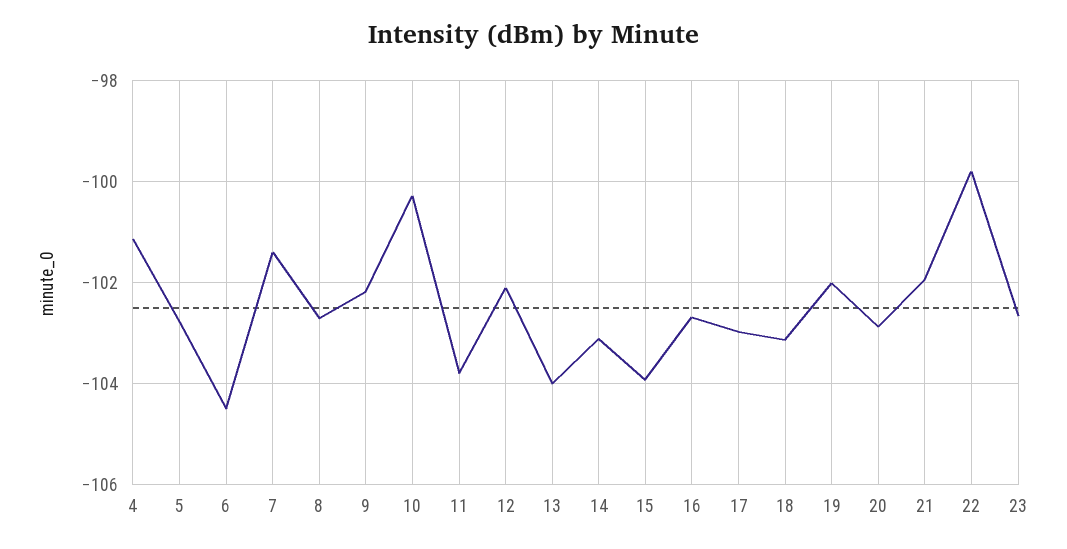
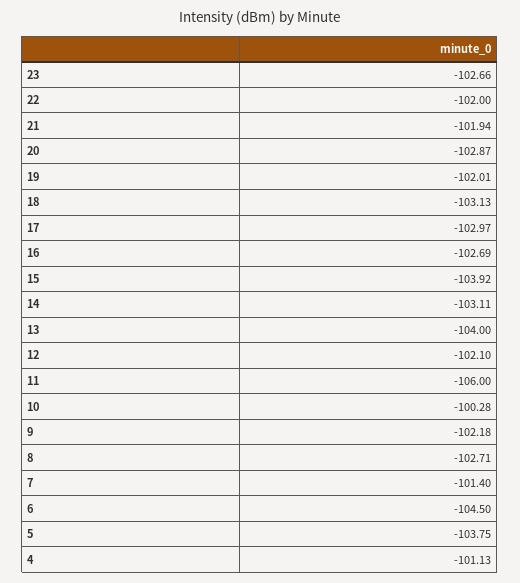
5: -102.8 -> -103.75
11: -103.8 -> -106
22: -99.8 -> -102

